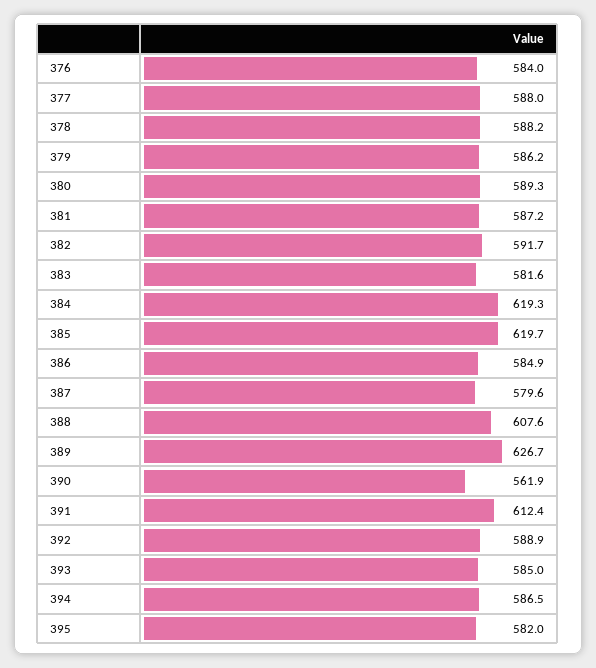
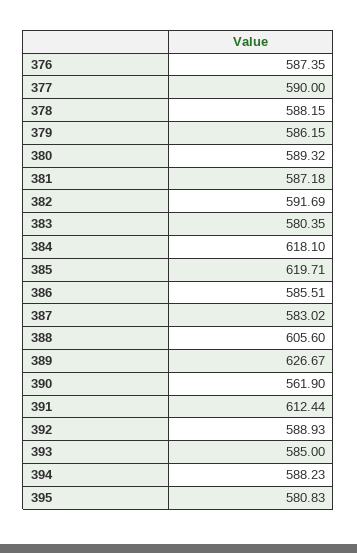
376: 584 -> 587.35
377: 588 -> 590
383: 581.6 -> 580.35
384: 619.3 -> 618.1
386: 584.9 -> 585.51
387: 579.6 -> 583.02
388: 607.6 -> 605.6
394: 586.5 -> 588.23
395: 582 -> 580.83

